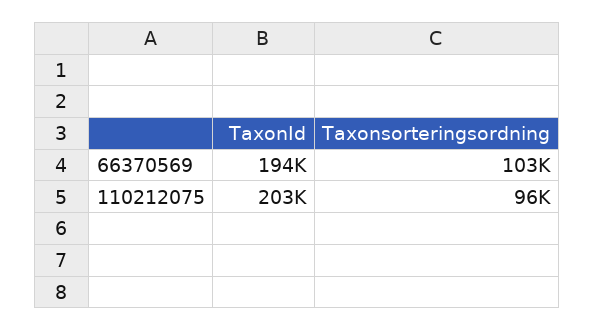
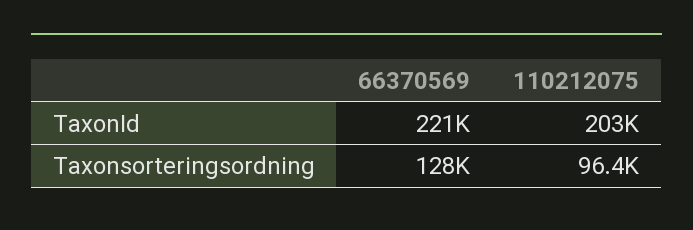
TaxonId, 66370569: 194000 -> 221000
Taxonsorteringsordning, 66370569: 103000 -> 128000

